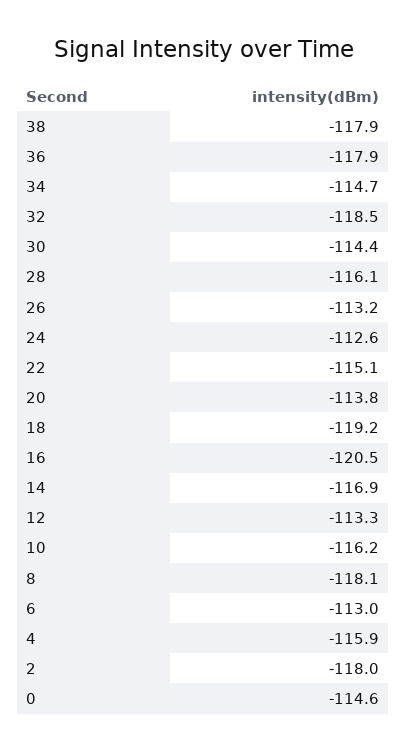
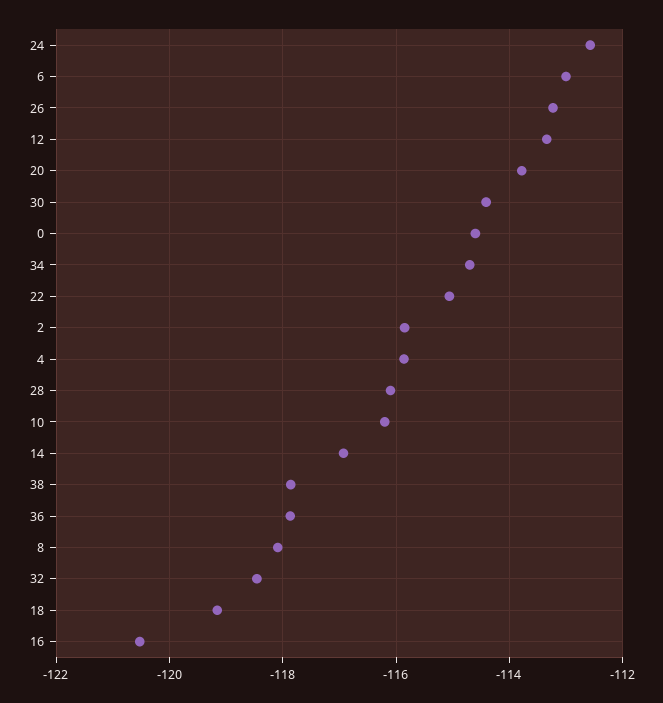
2: -118 -> -115.8

